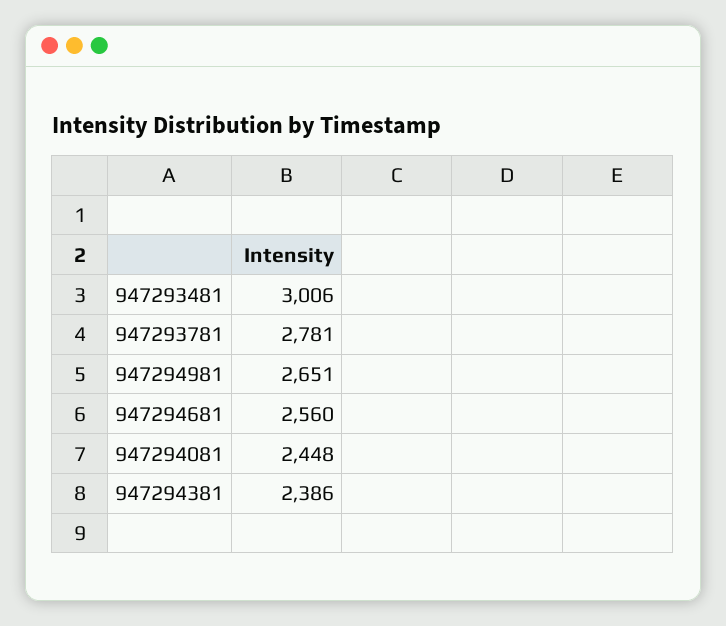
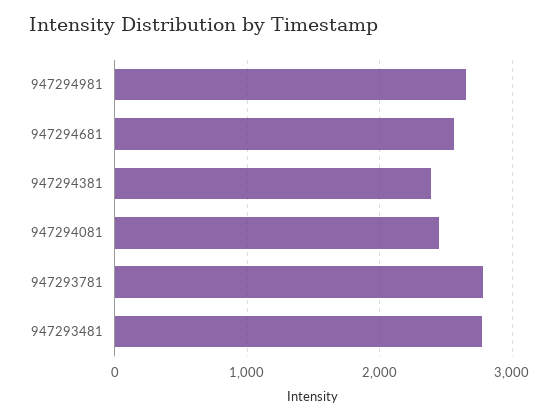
947293481: 3006 -> 2800

